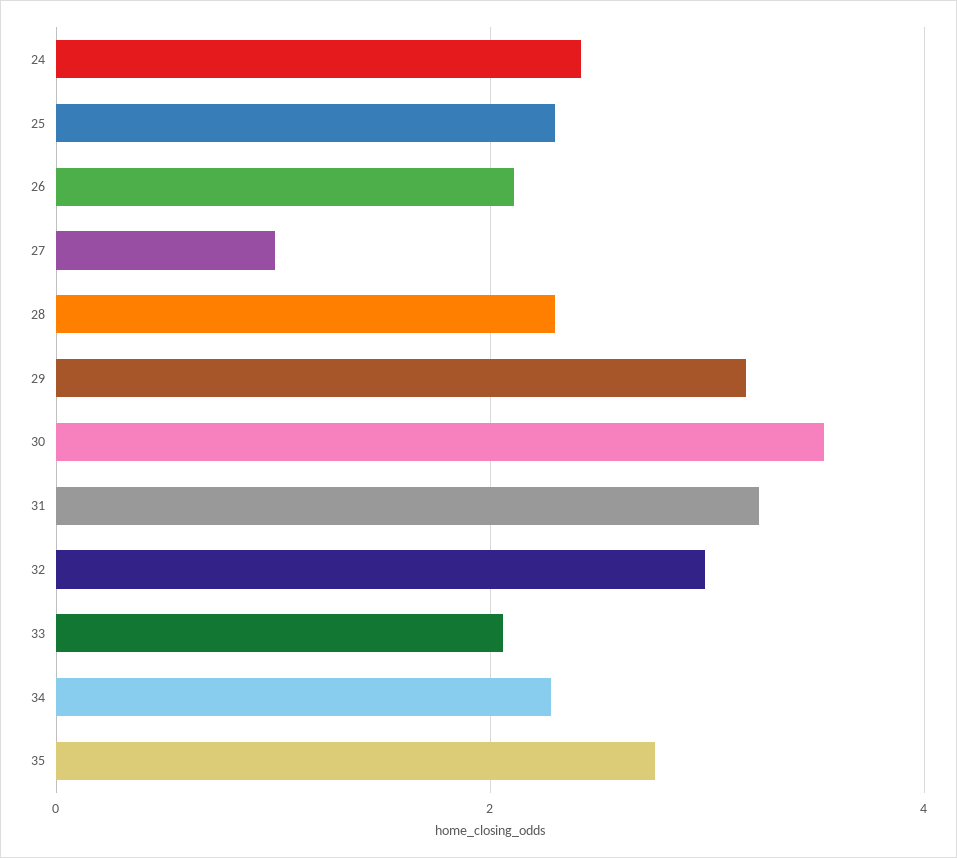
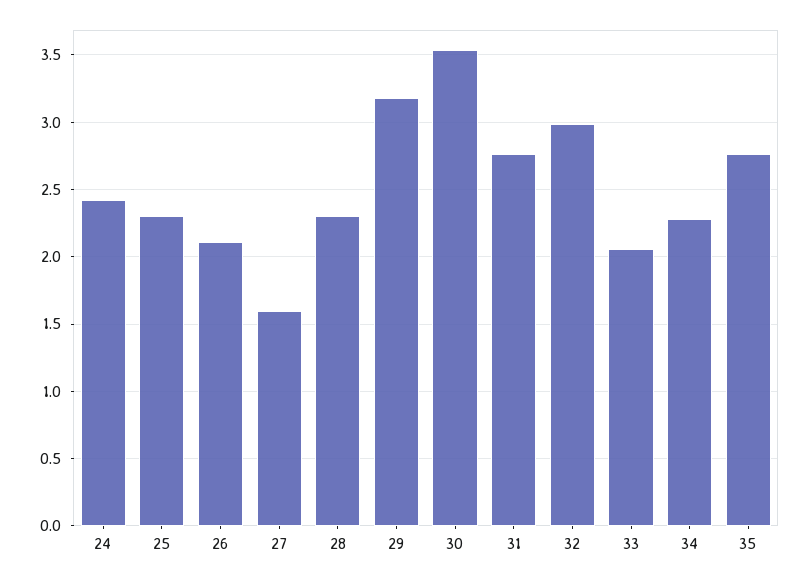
27: 1 -> 1.6
31: 3.2 -> 2.75

